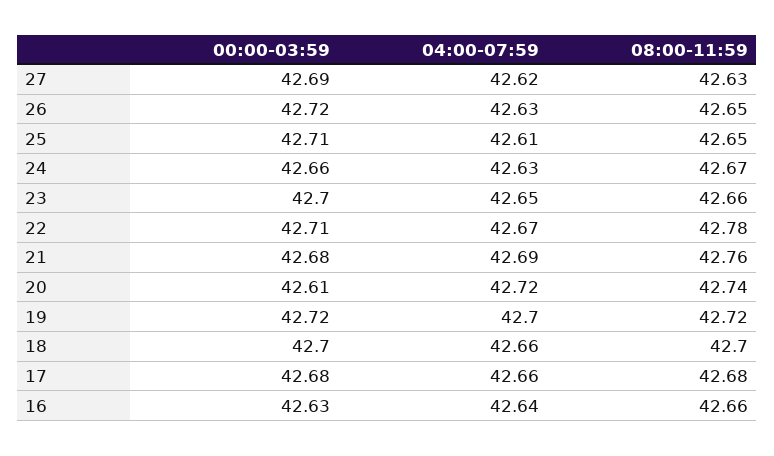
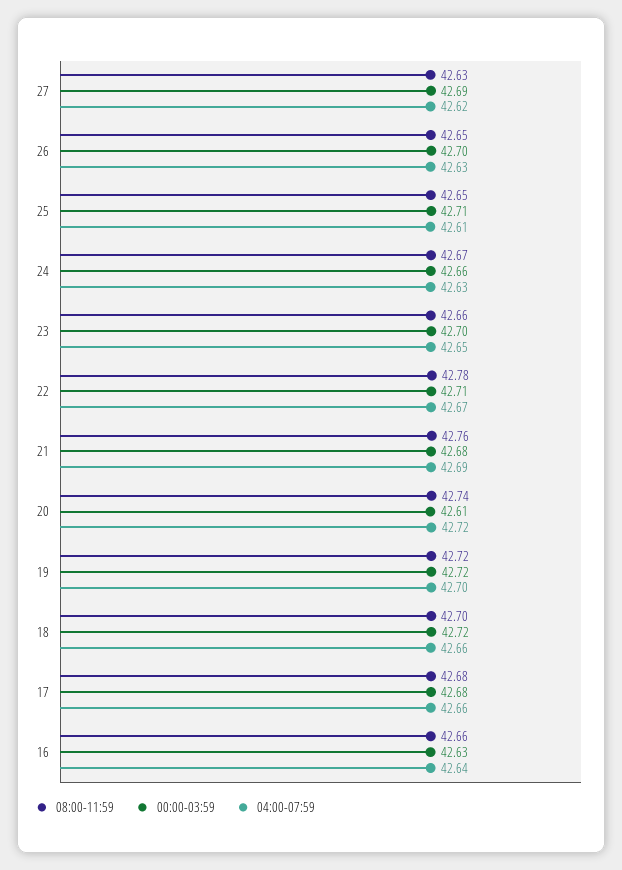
00:00-03:59, 26: 42.72 -> 42.7
00:00-03:59, 18: 42.7 -> 42.72

